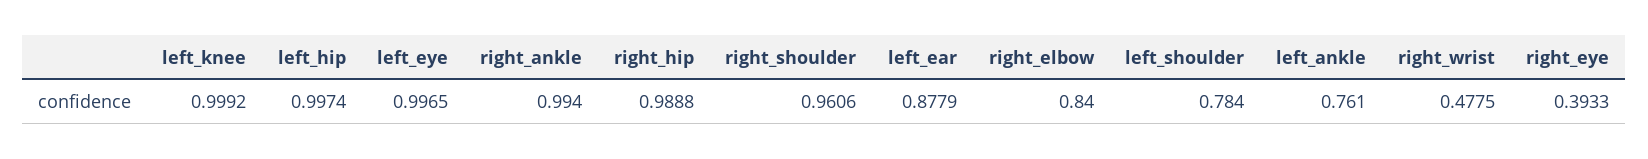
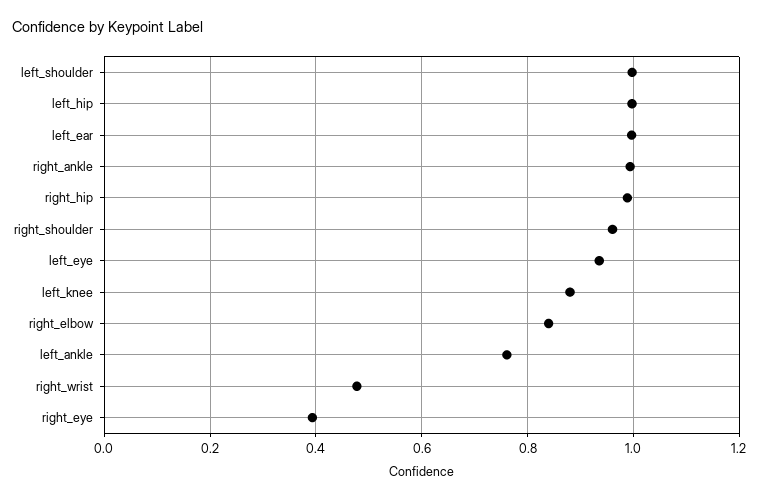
left_knee: 0.9992 -> 0.88
left_eye: 0.9965 -> 0.94
left_ear: 0.8779 -> 1
left_shoulder: 0.784 -> 1

